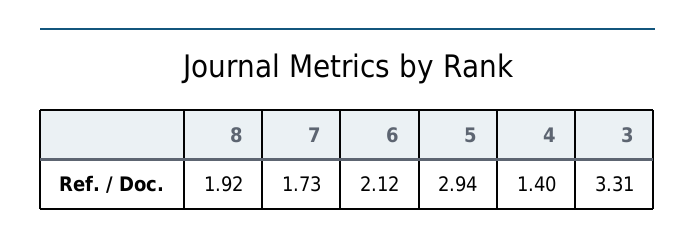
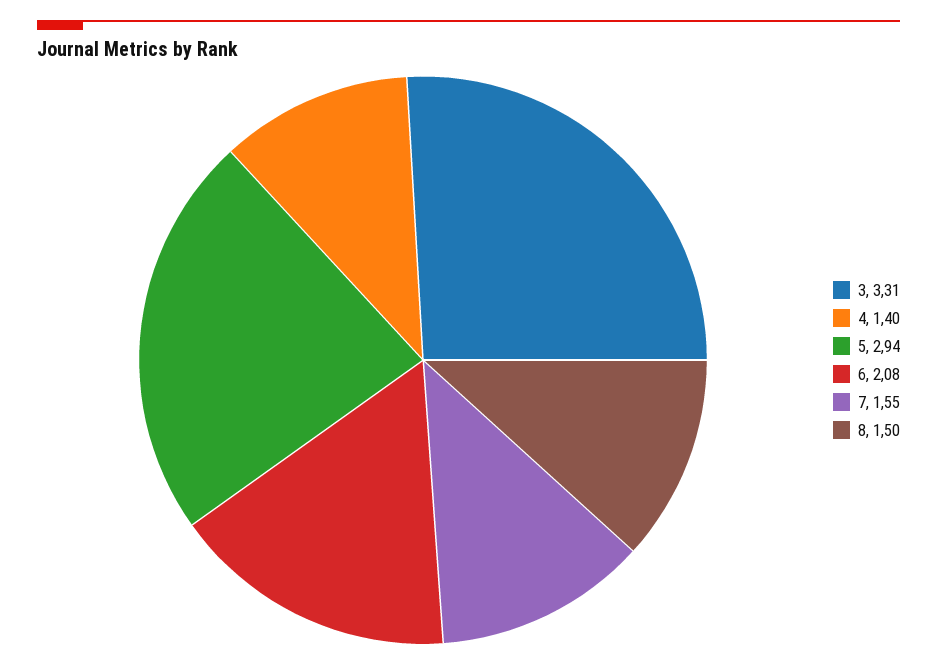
8: 1.92 -> 1.5
7: 1.73 -> 1.55
6: 2.12 -> 2.08

